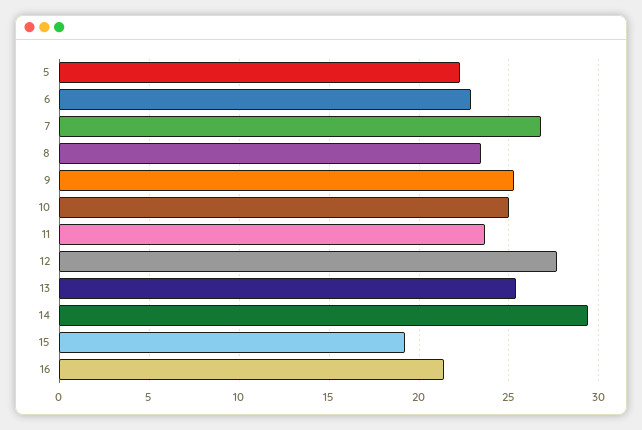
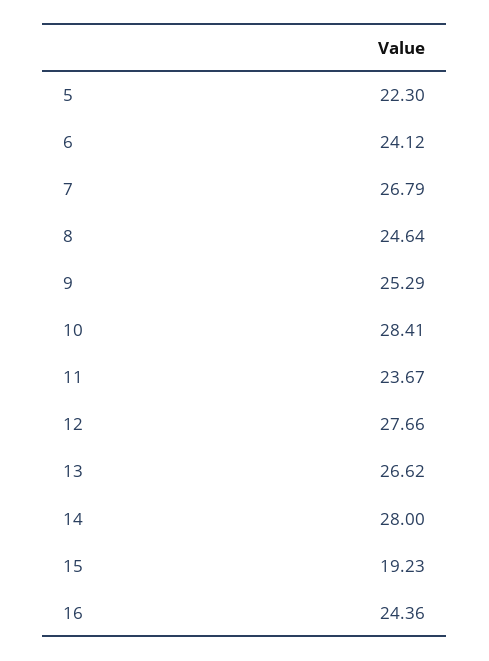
6: 23 -> 24.12
8: 23.5 -> 24.64
10: 25 -> 28.41
13: 25.5 -> 26.62
14: 29.5 -> 28
16: 21.5 -> 24.36

